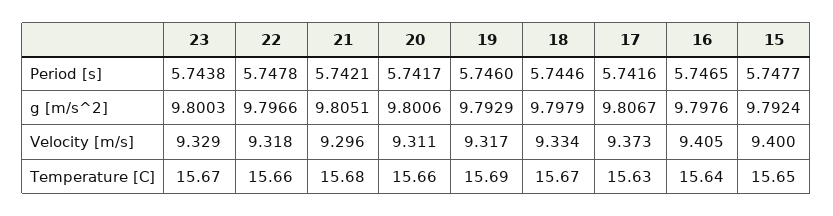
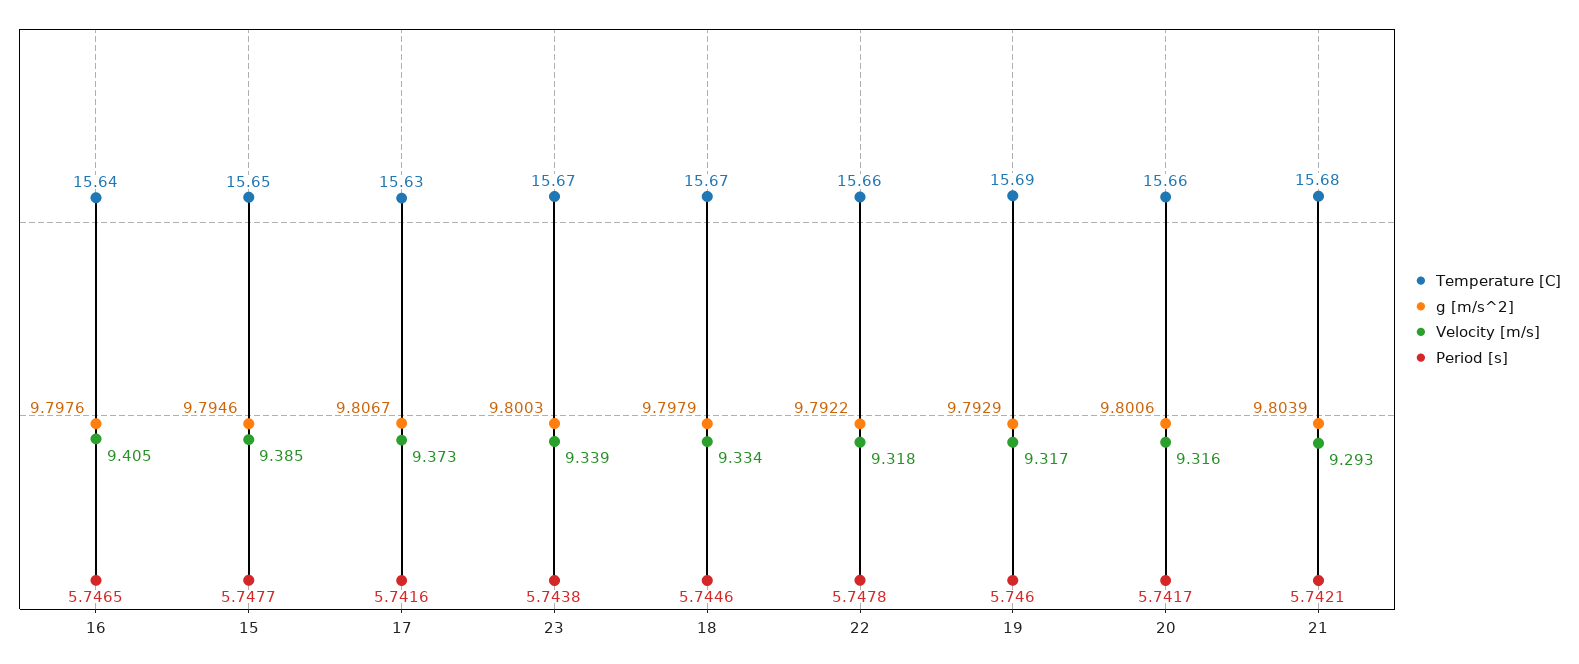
g [m/s^2], 22: 9.7966 -> 9.7922
g [m/s^2], 21: 9.8051 -> 9.8039
g [m/s^2], 15: 9.7924 -> 9.7946
Velocity [m/s], 23: 9.329 -> 9.339
Velocity [m/s], 21: 9.296 -> 9.293
Velocity [m/s], 20: 9.311 -> 9.316
Velocity [m/s], 15: 9.4 -> 9.385

